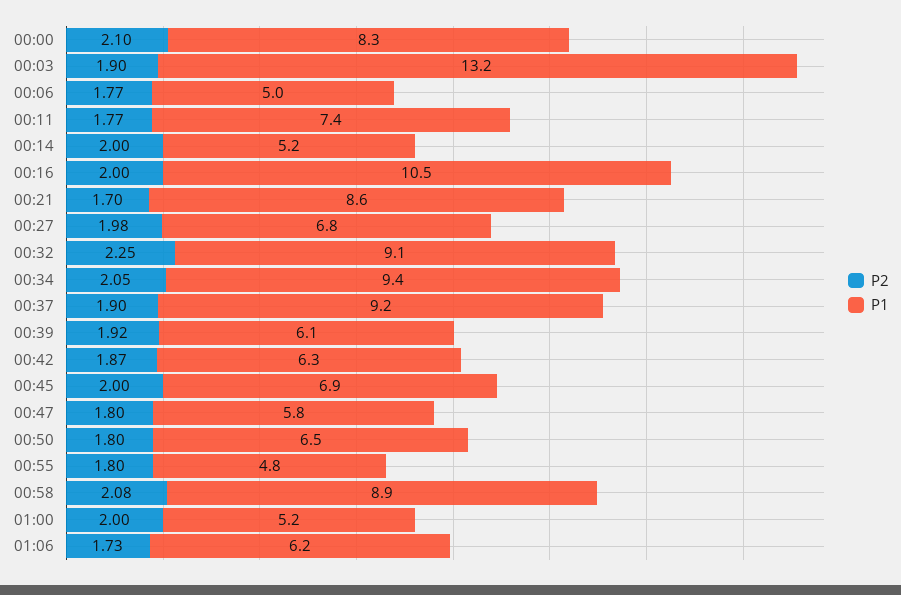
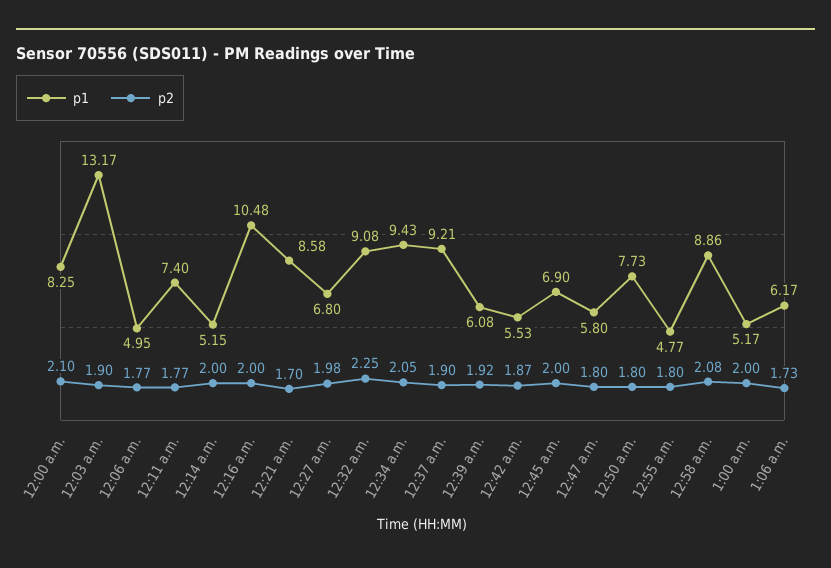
P1, 00:42: 6.3 -> 5.53
P1, 00:50: 6.5 -> 7.73

